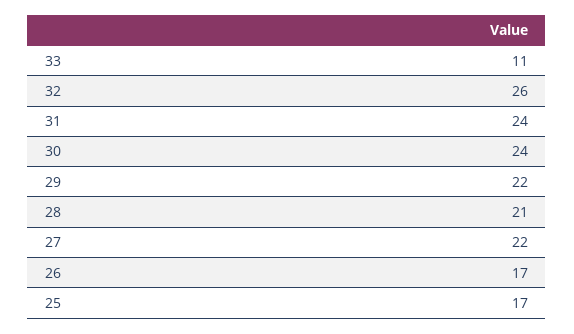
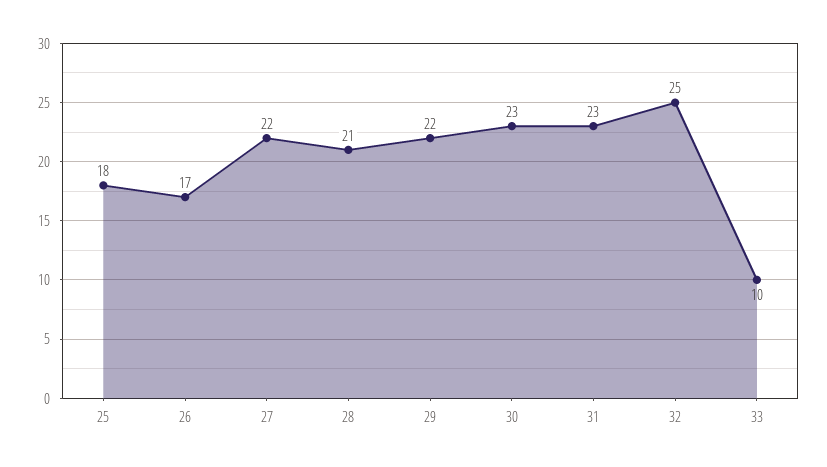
33: 11 -> 10
32: 26 -> 25
31: 24 -> 23
30: 24 -> 23
25: 17 -> 18

